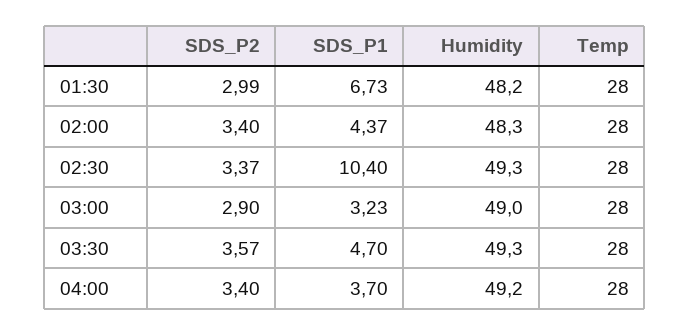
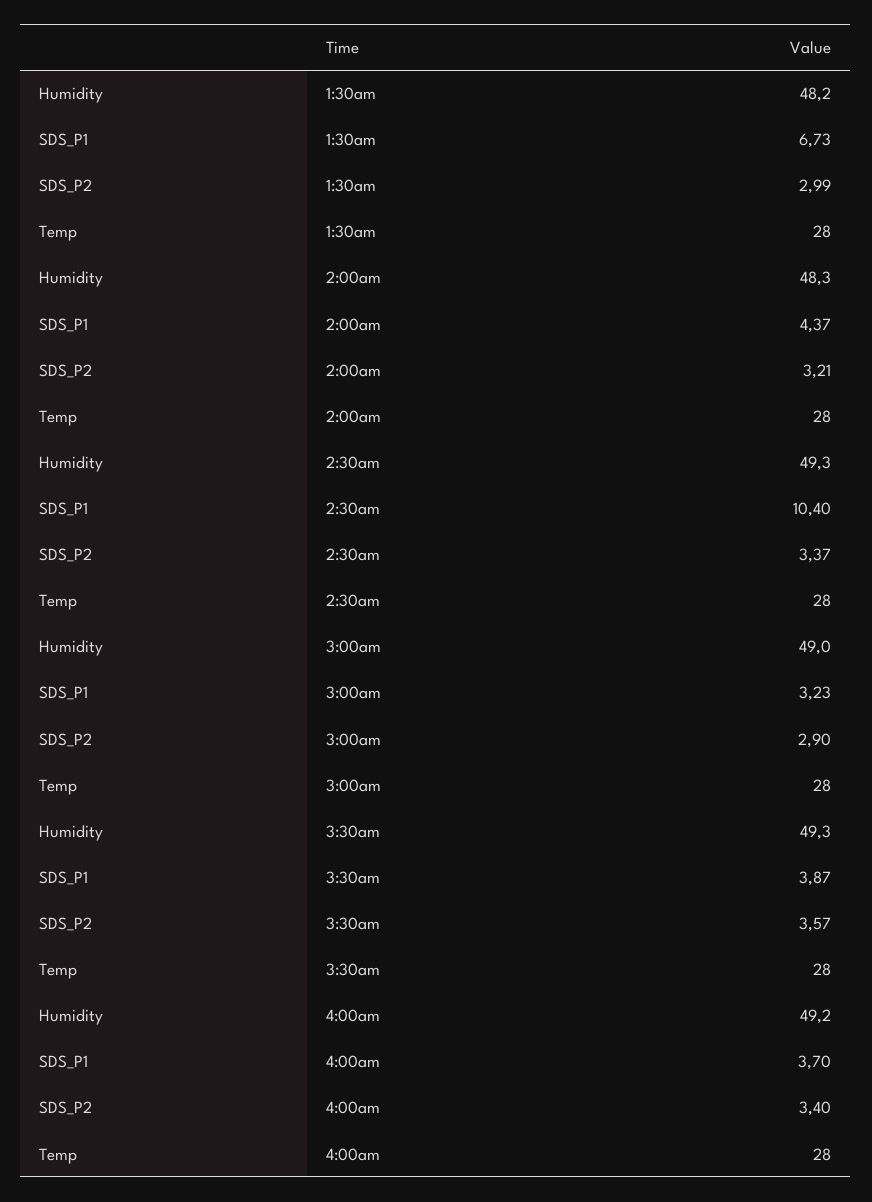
SDS_P2, 02:00: 3.4 -> 3.21
SDS_P1, 03:30: 4.7 -> 3.87

